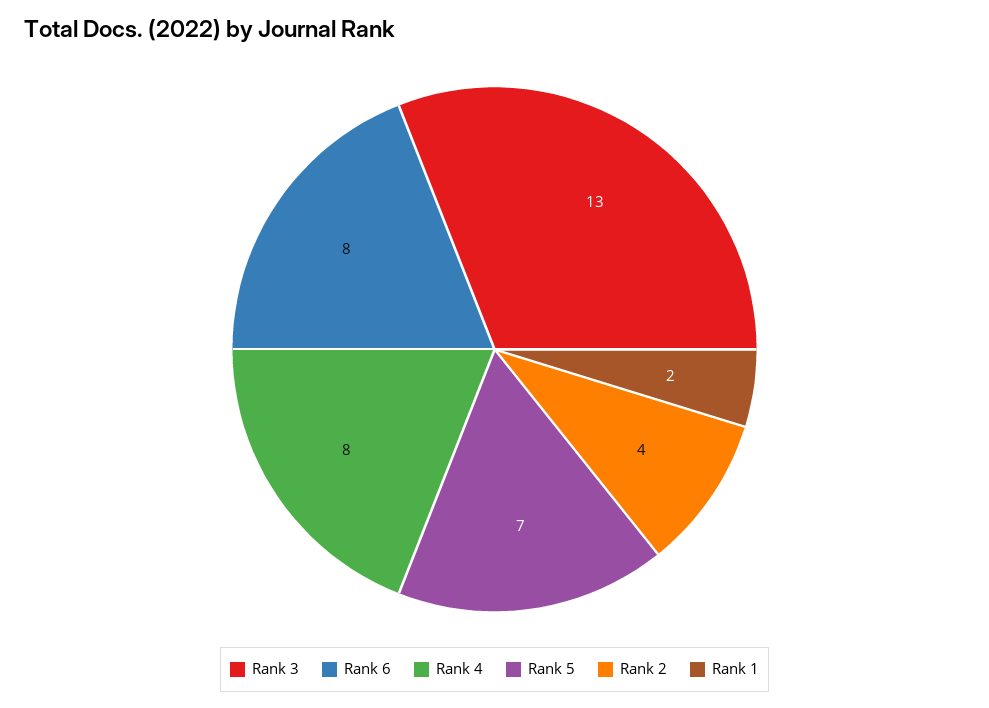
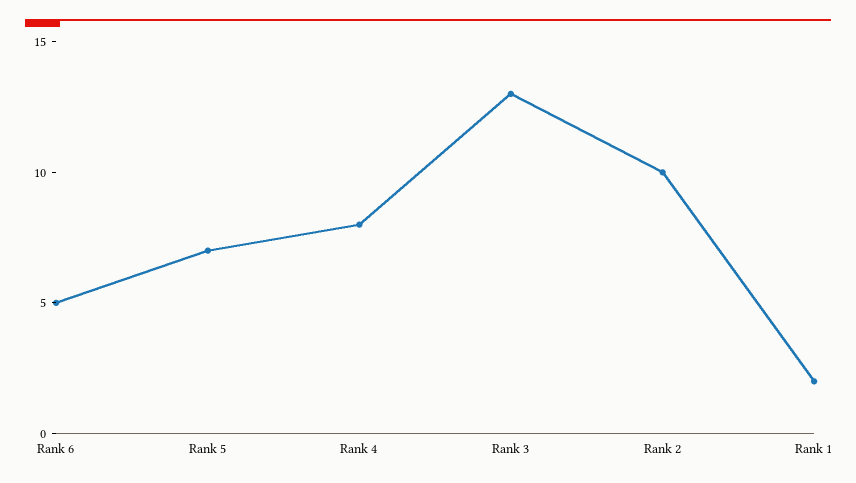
Rank 6: 8 -> 5
Rank 2: 4 -> 10

